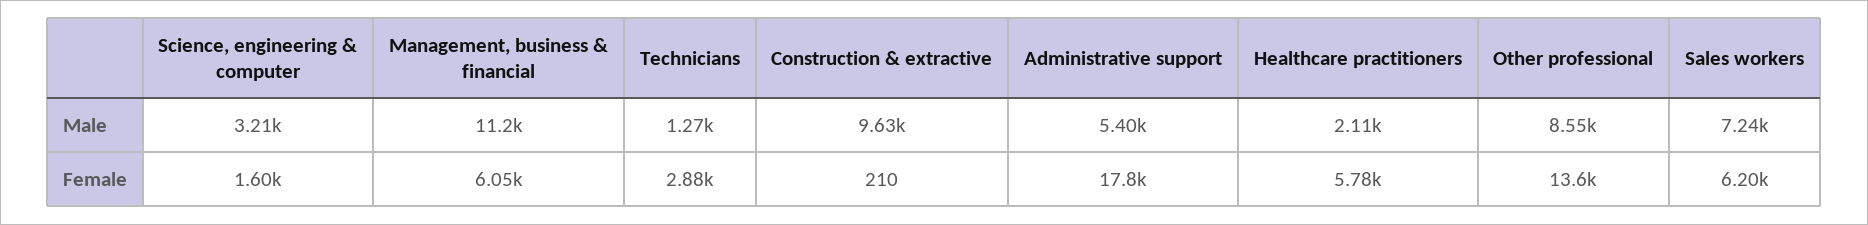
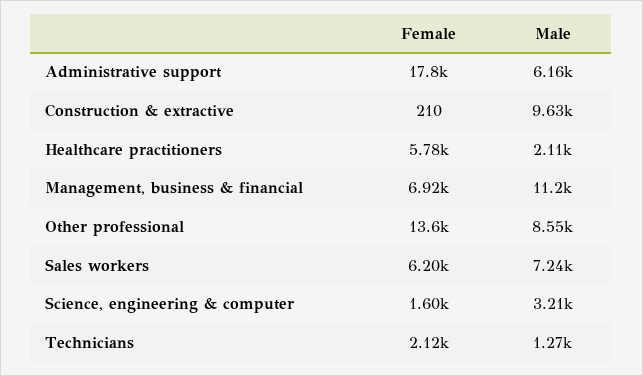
Administrative support, Male: 5400 -> 6160
Management, business & financial, Female: 6050 -> 6920
Technicians, Female: 2880 -> 2120

